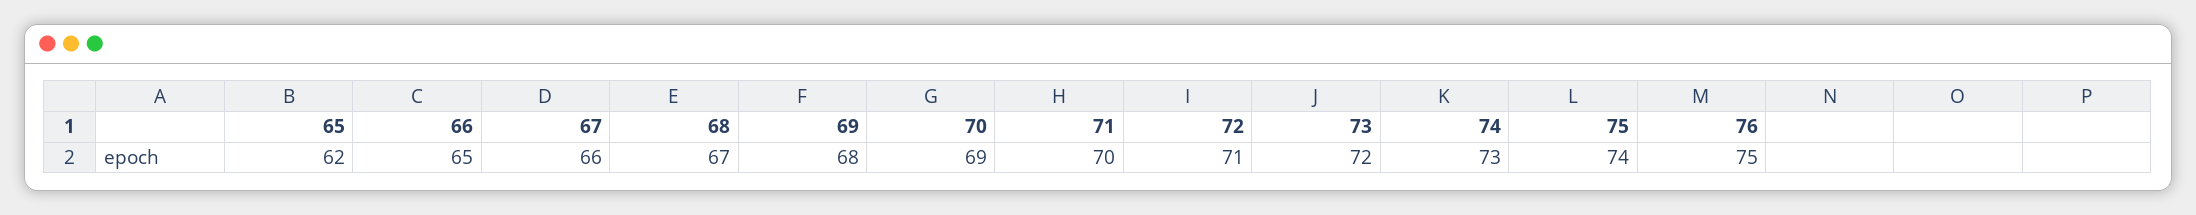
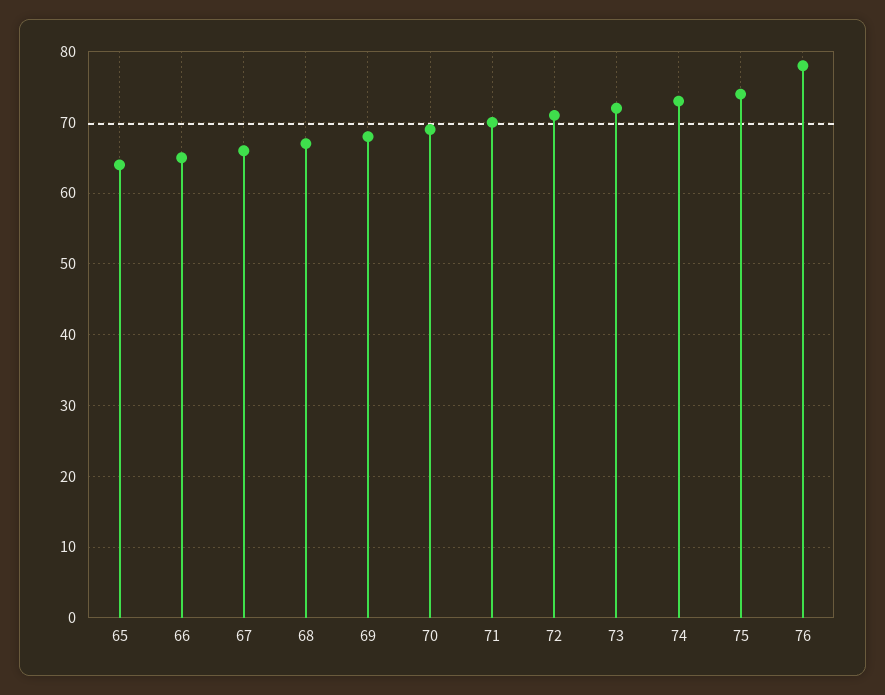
65: 62 -> 64
76: 75 -> 78

